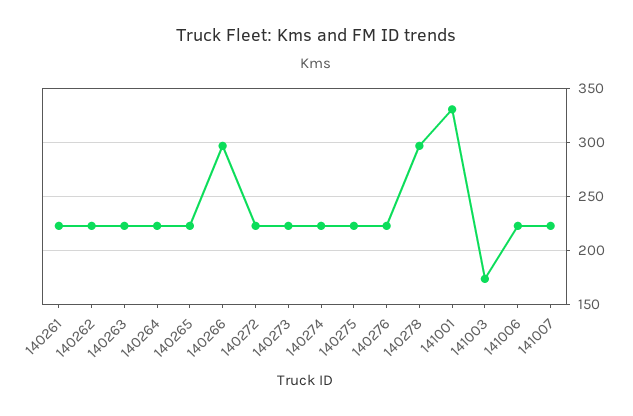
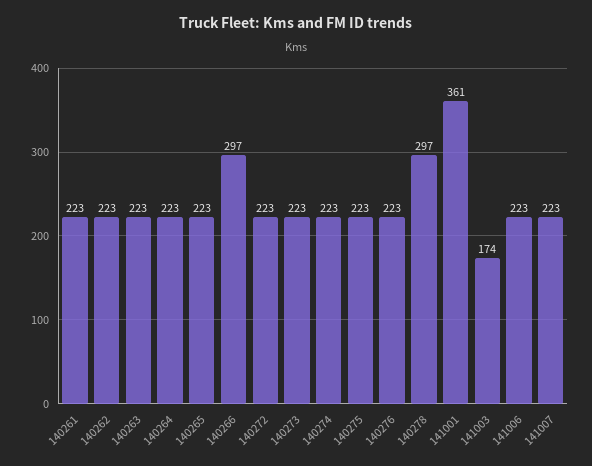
141001: 330 -> 361

